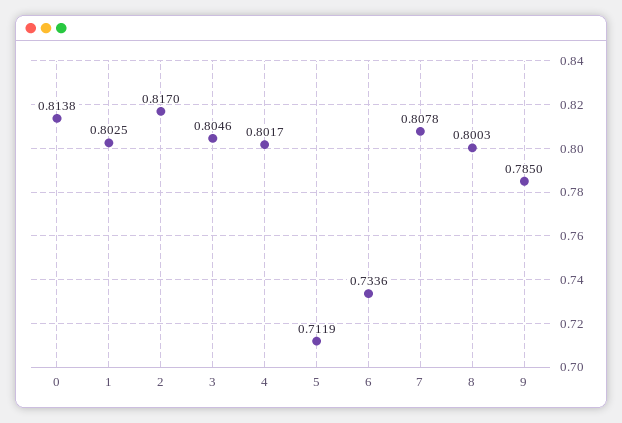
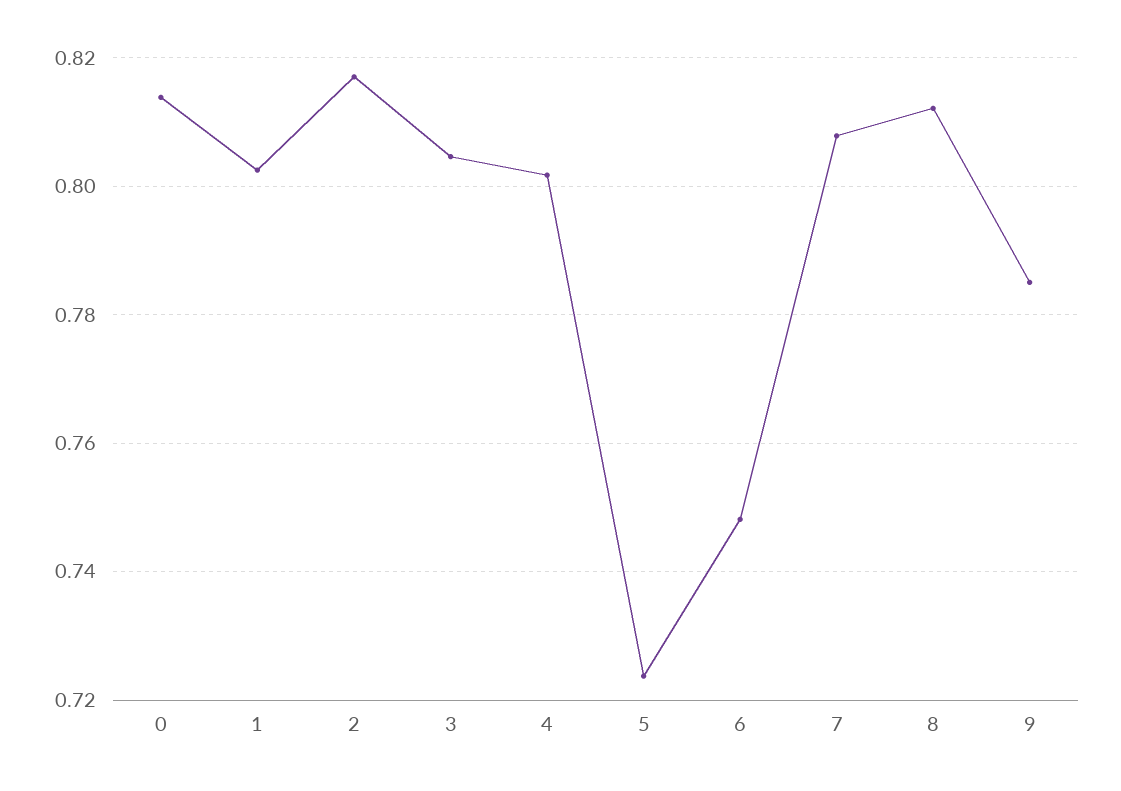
5: 0.7119 -> 0.724
6: 0.7336 -> 0.748
8: 0.8003 -> 0.812

